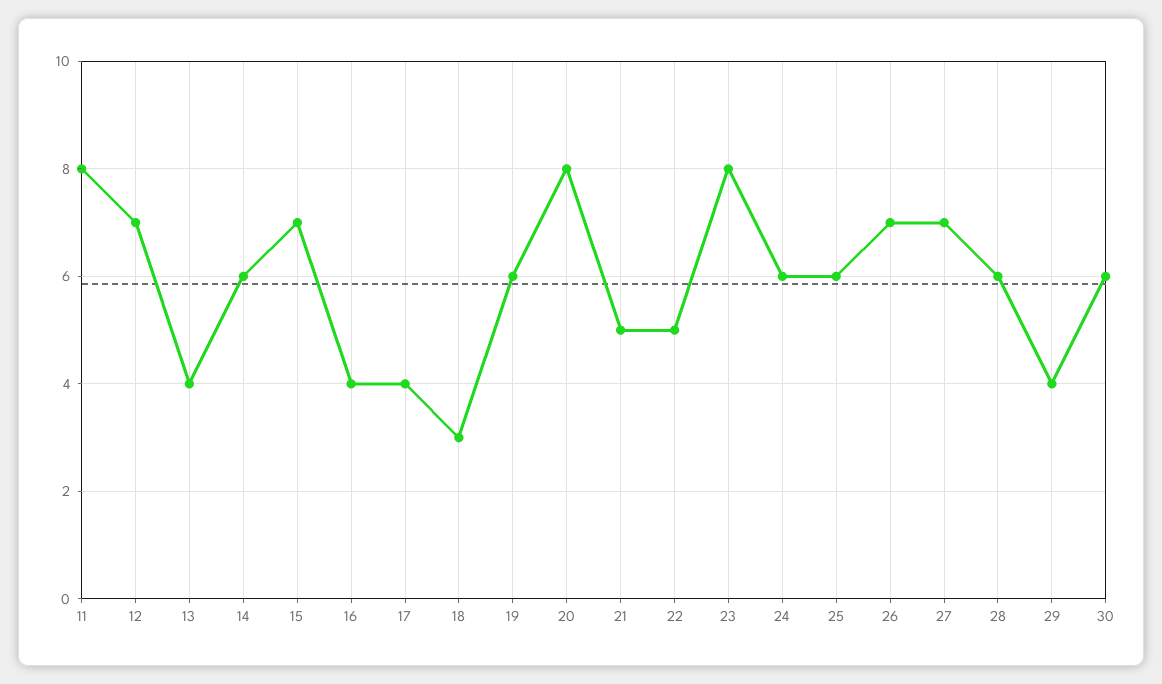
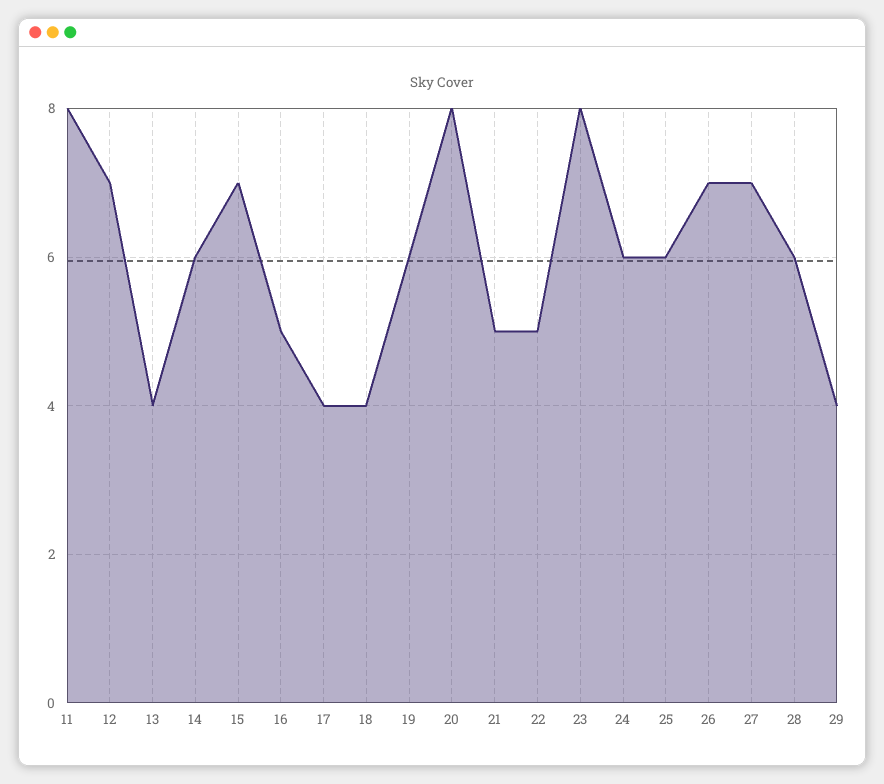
16: 4 -> 5
18: 3 -> 4
30: 6 -> none

